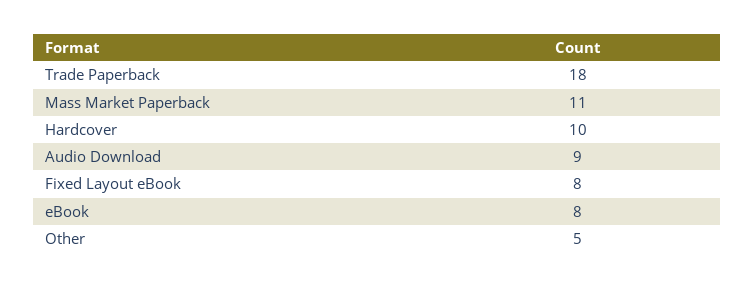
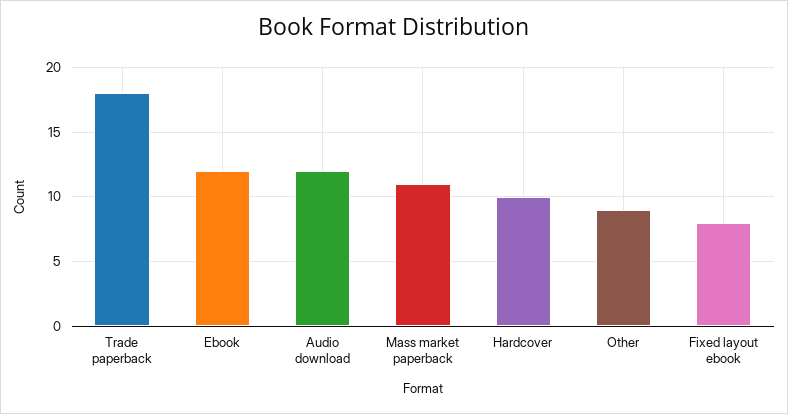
Audio Download: 9 -> 12
eBook: 8 -> 12
Other: 5 -> 9

